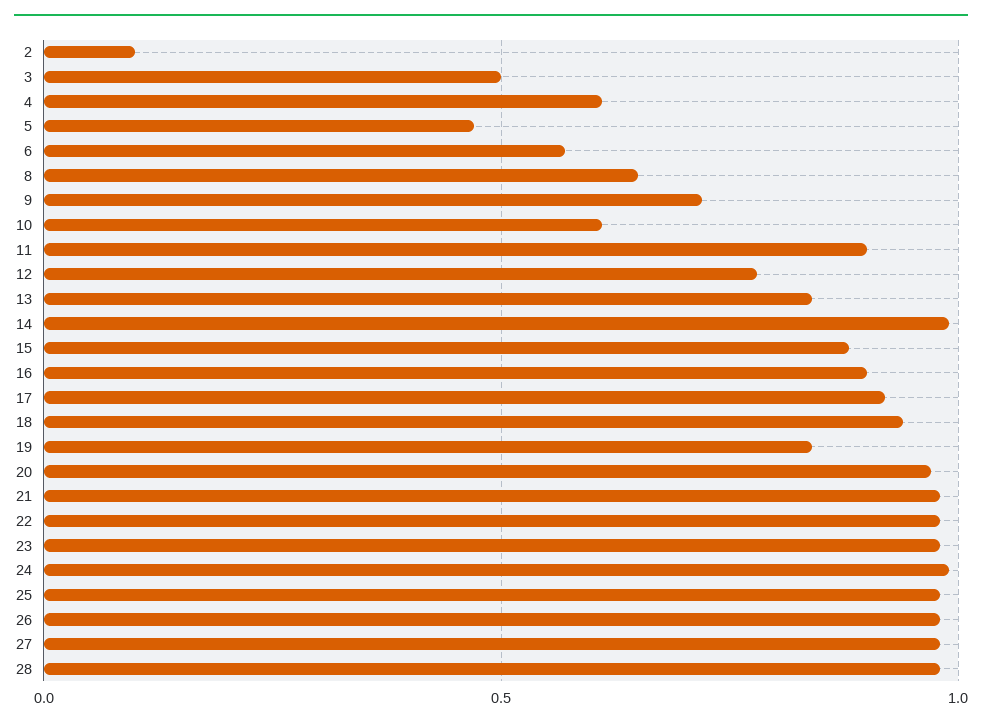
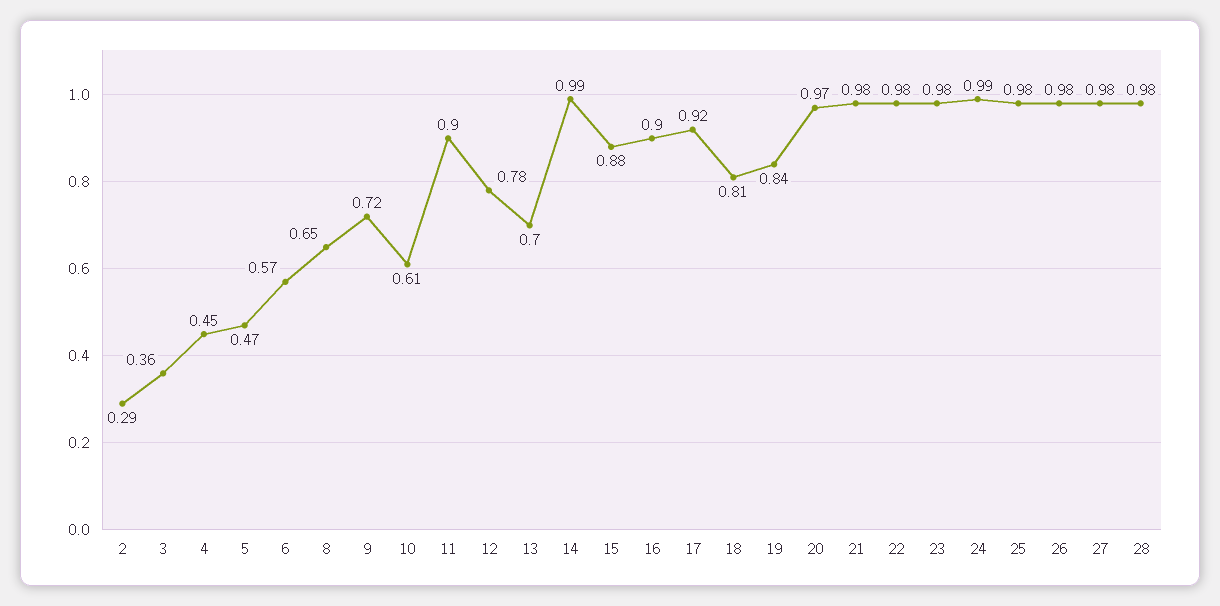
2: 0.1 -> 0.29
3: 0.5 -> 0.36
4: 0.6 -> 0.45
13: 0.85 -> 0.7
18: 0.95 -> 0.81

